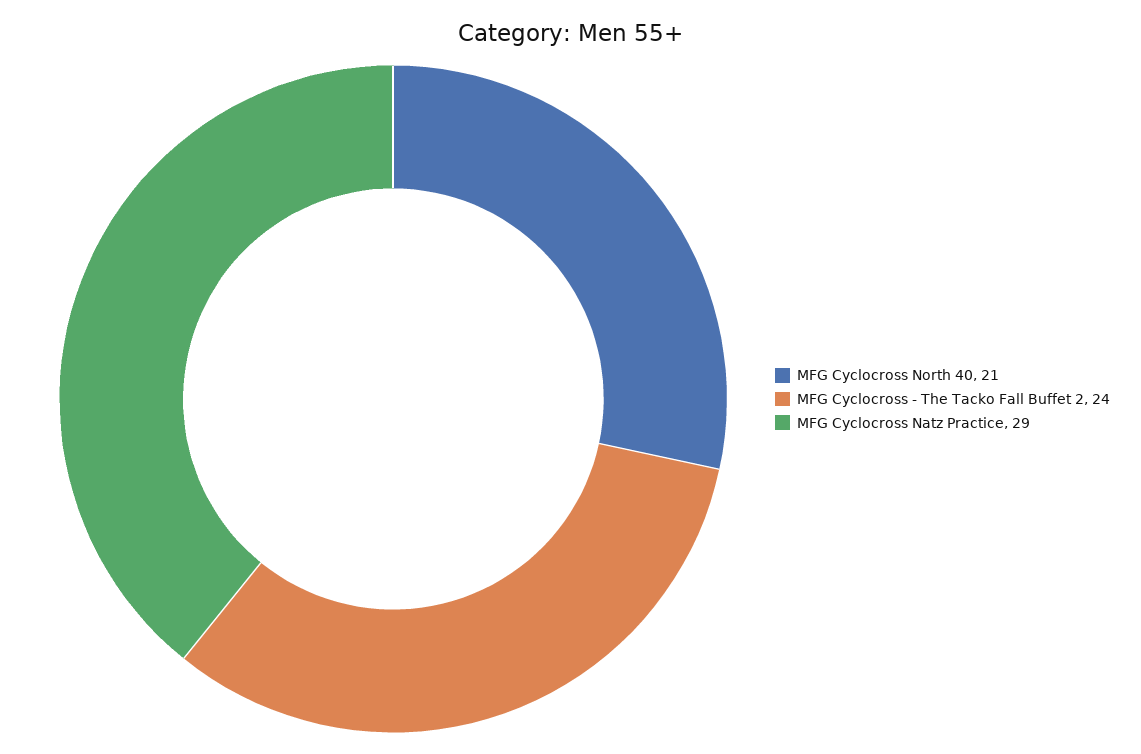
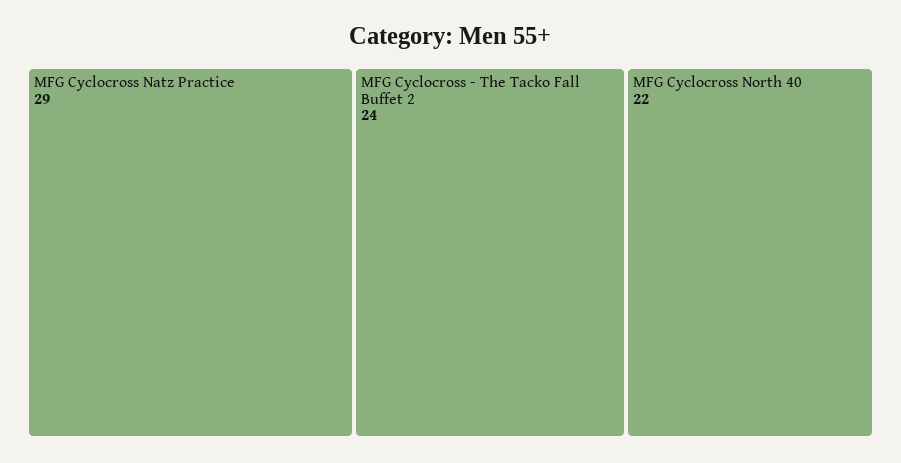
MFG Cyclocross North 40: 21 -> 22

